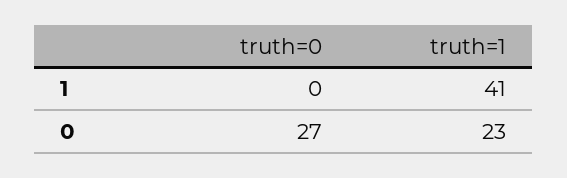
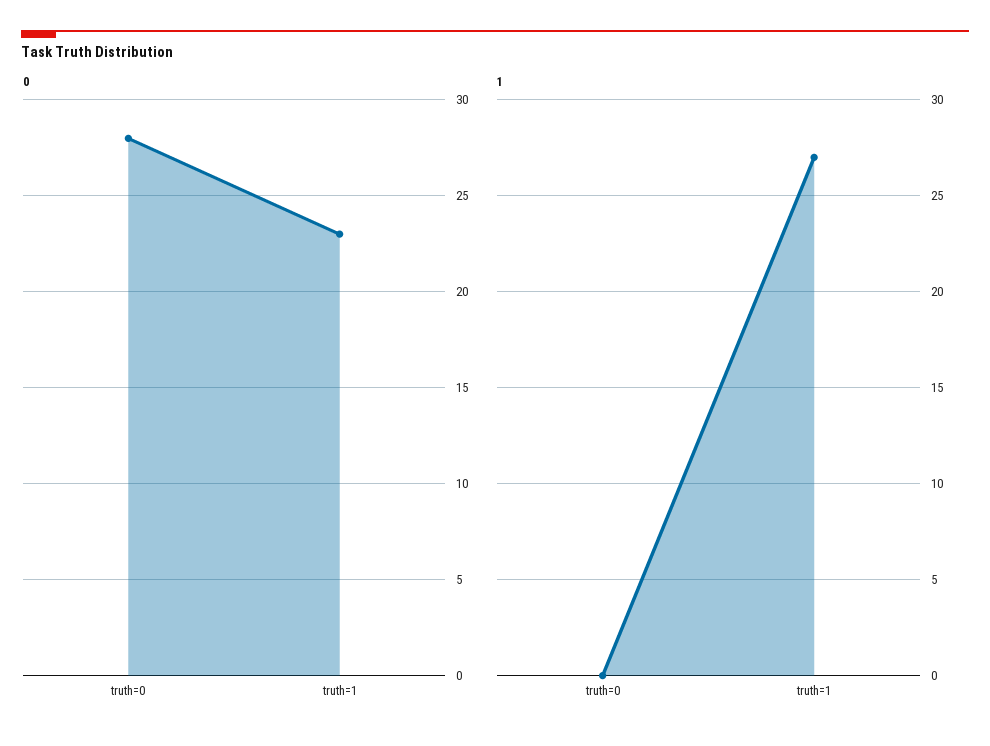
1, truth=1: 41 -> 27
0, truth=0: 27 -> 28

